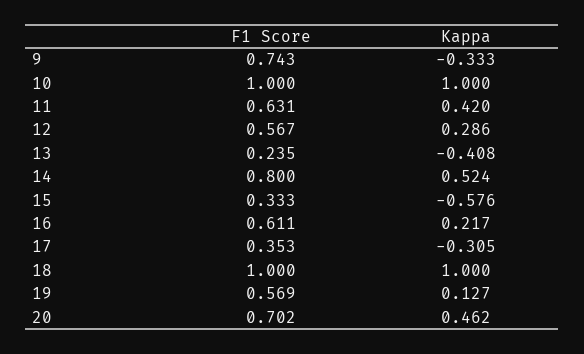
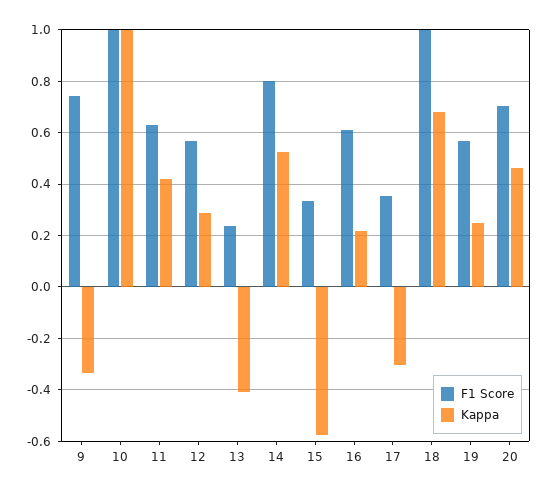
Kappa, 18: 1 -> 0.675
Kappa, 19: 0.127 -> 0.25

